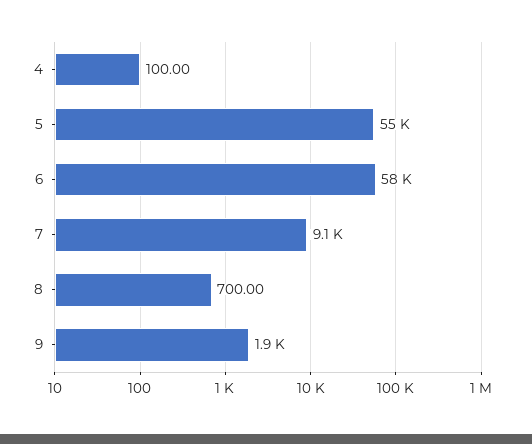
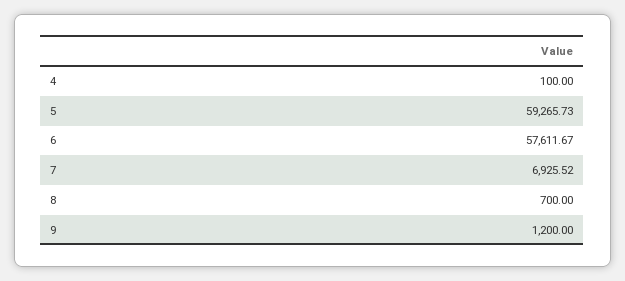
5: 55000 -> 59265.73
7: 9100 -> 6925.52
9: 1900 -> 1200

